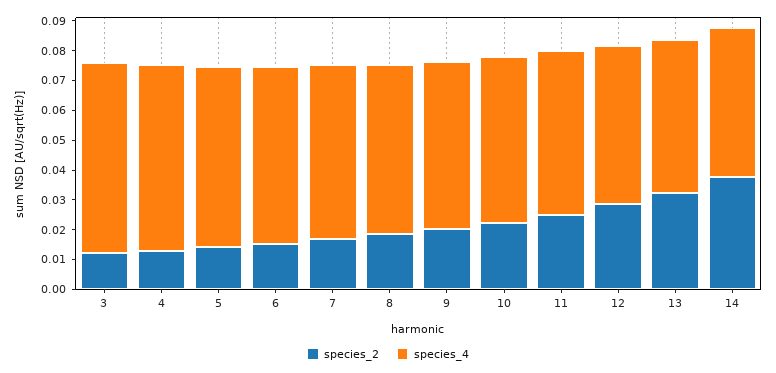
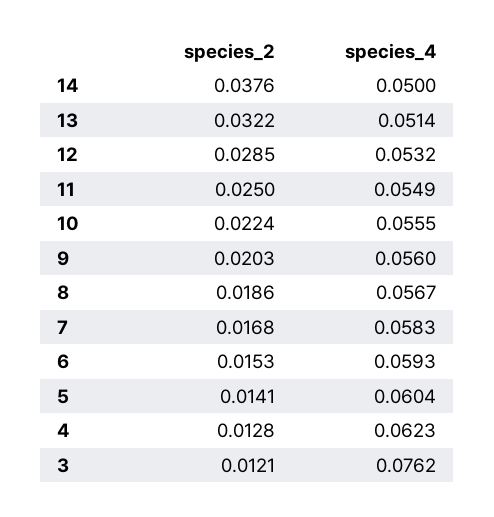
species_4, 3: 0.065 -> 0.0762

